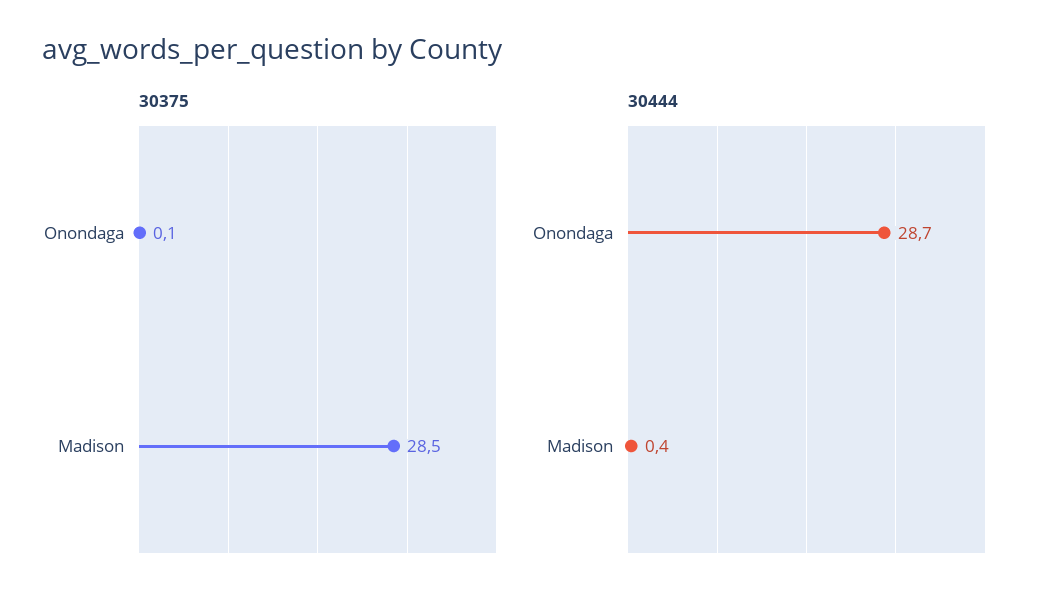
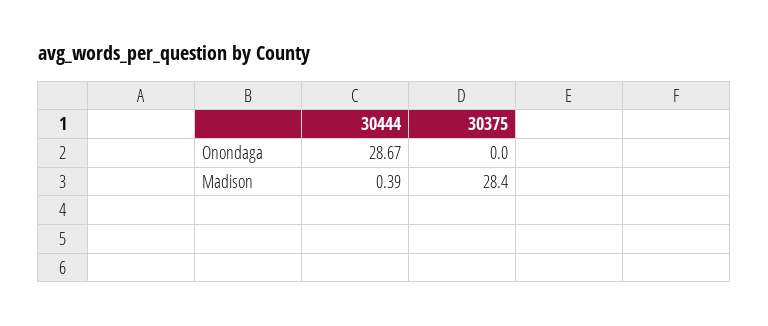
30375, Onondaga: 0.1 -> 0
30375, Madison: 28.5 -> 28.4

